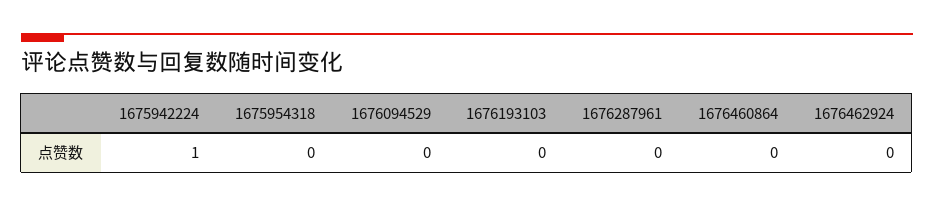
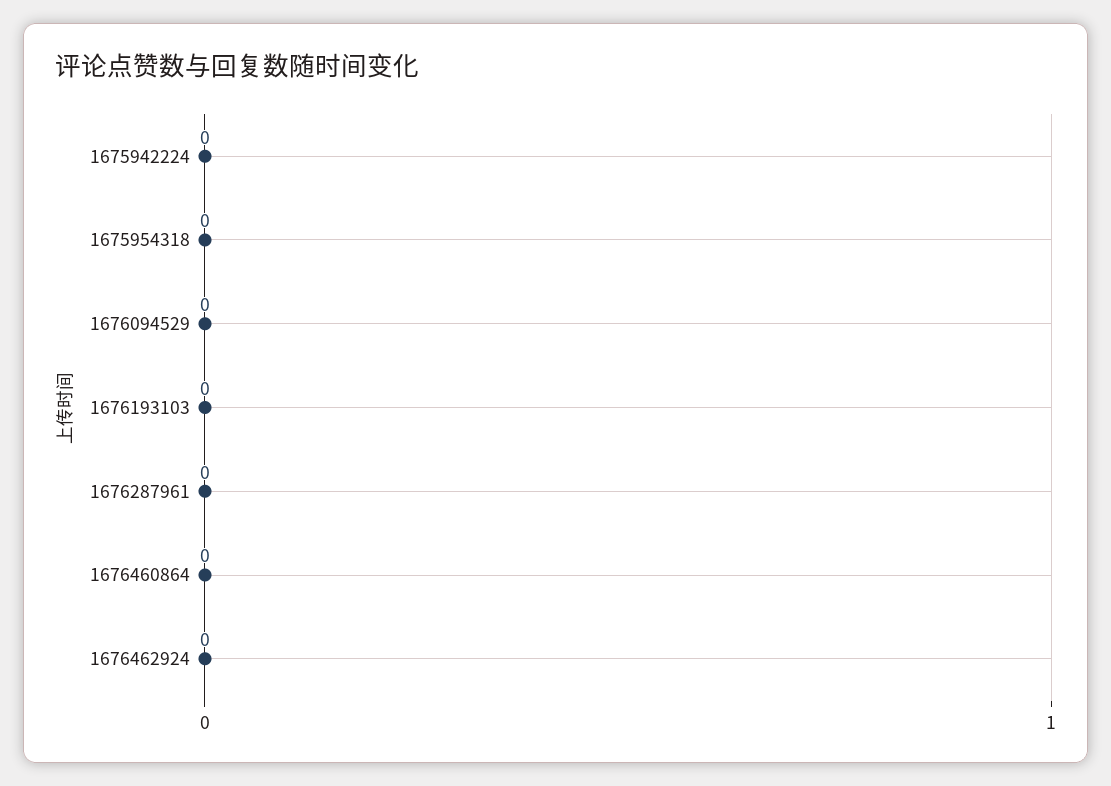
1675942224: 1 -> 0

